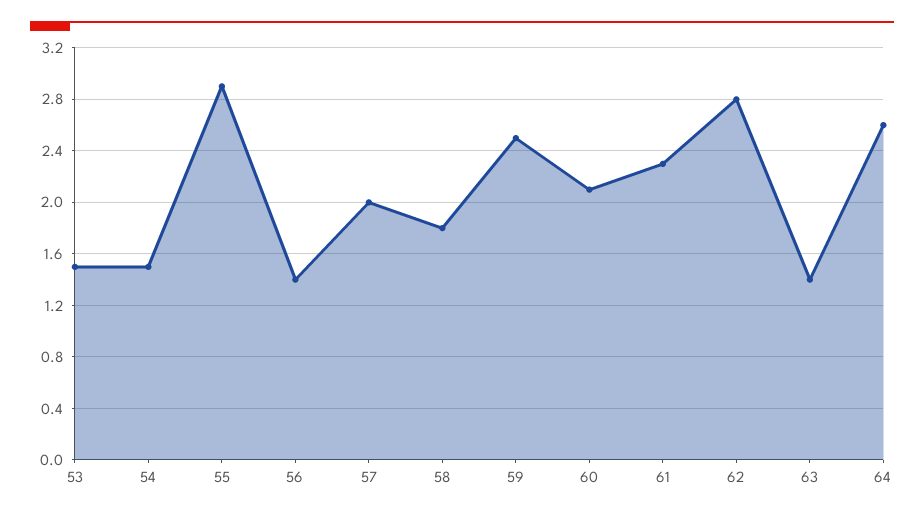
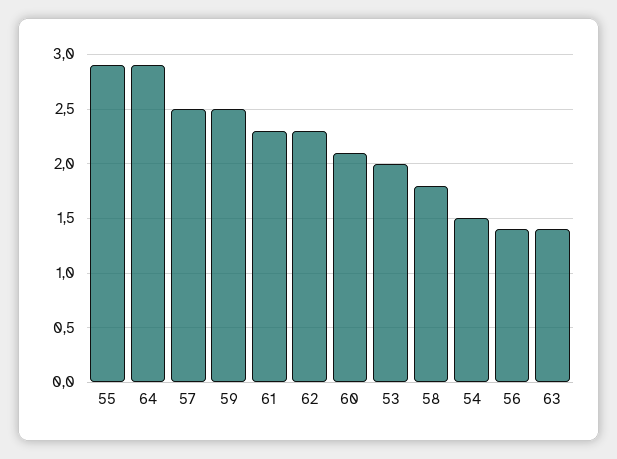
53: 1.5 -> 2
57: 2 -> 2.5
62: 2.8 -> 2.3
64: 2.6 -> 2.9

